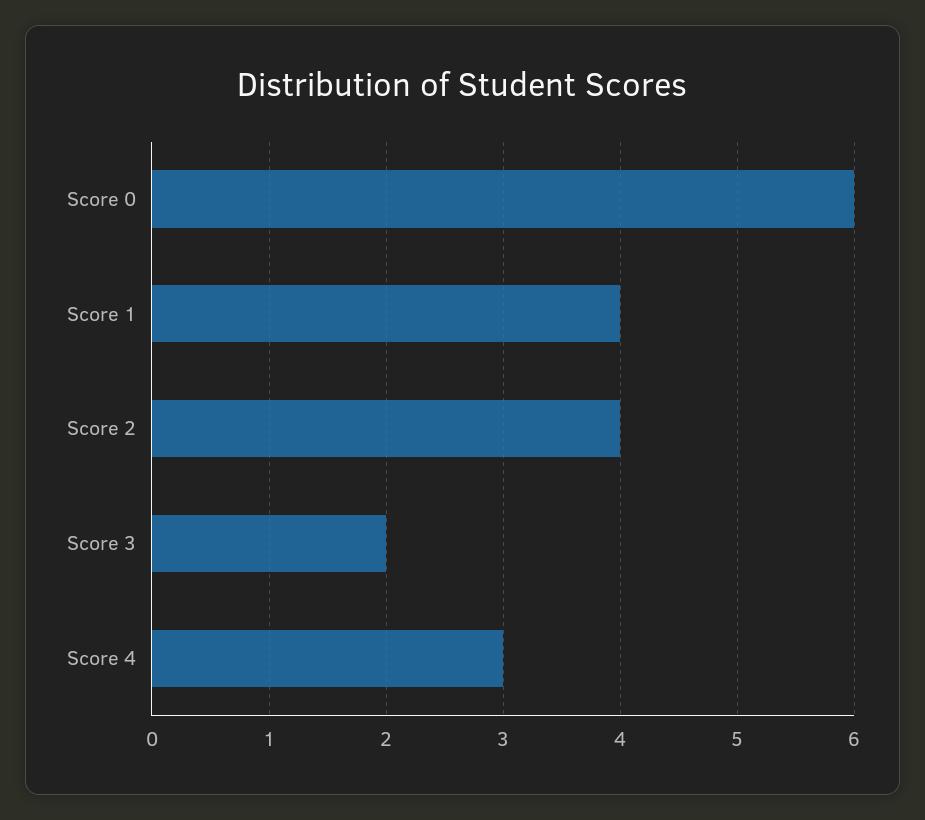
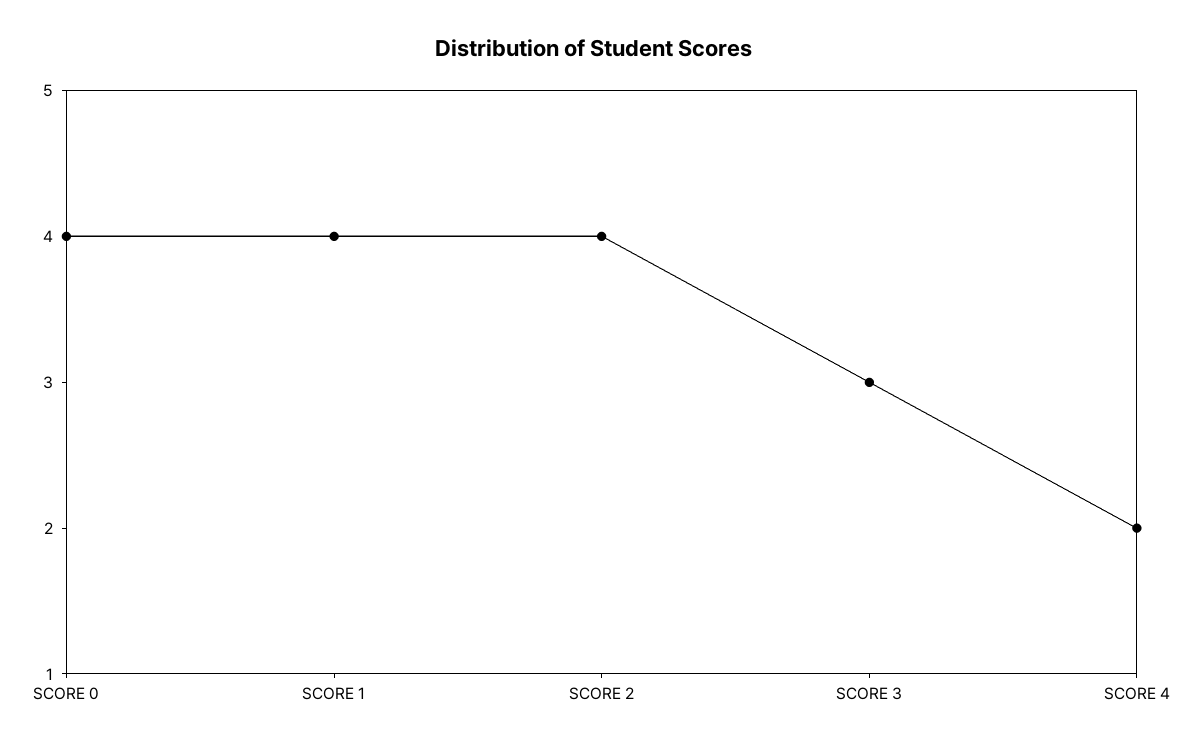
Score 0: 6 -> 4
Score 3: 2 -> 3
Score 4: 3 -> 2

